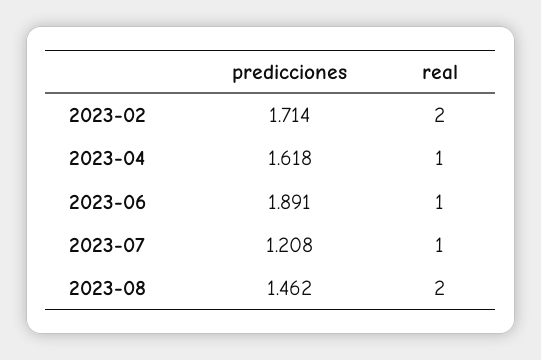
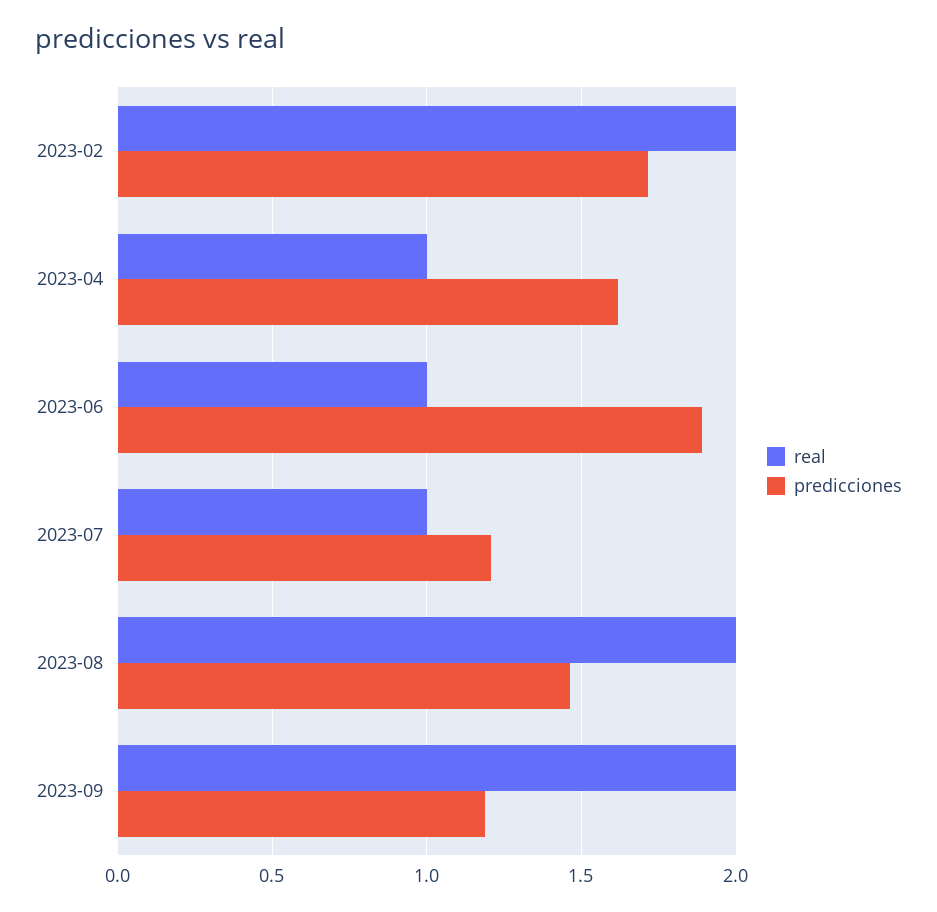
real, 2023-09: none -> 2
predicciones, 2023-09: none -> 1.2

